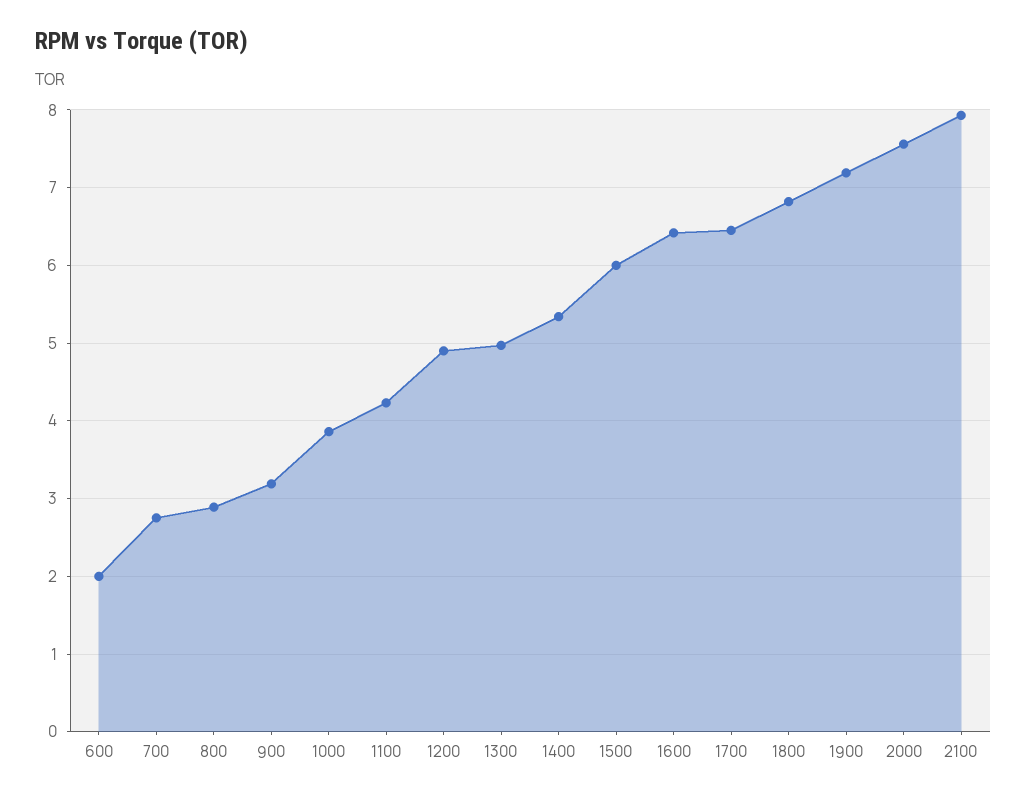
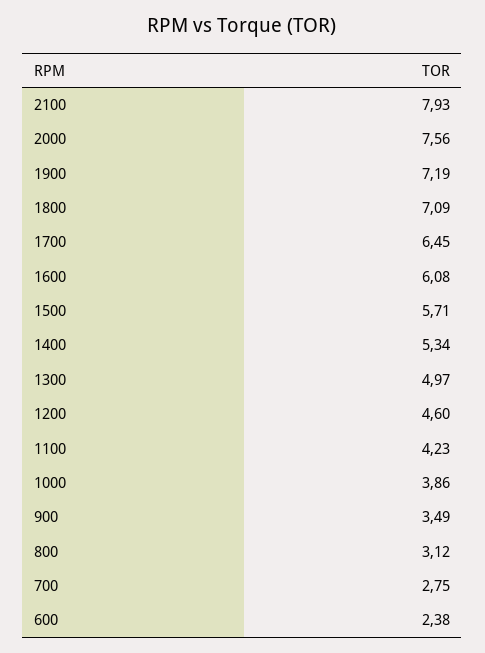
600: 2 -> 2.38
800: 2.9 -> 3.12
900: 3.2 -> 3.49
1200: 4.9 -> 4.6
1500: 6 -> 5.71
1600: 6.4 -> 6.08
1800: 6.8 -> 7.09

